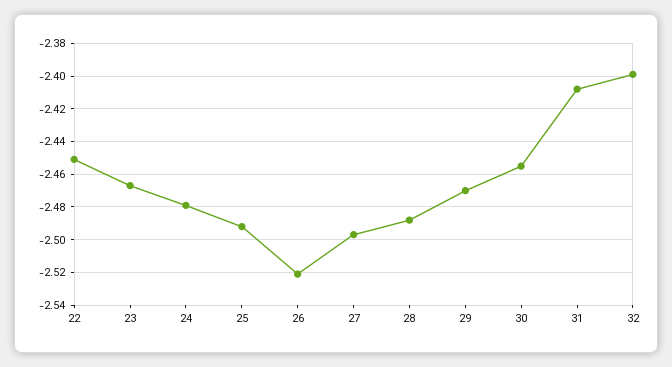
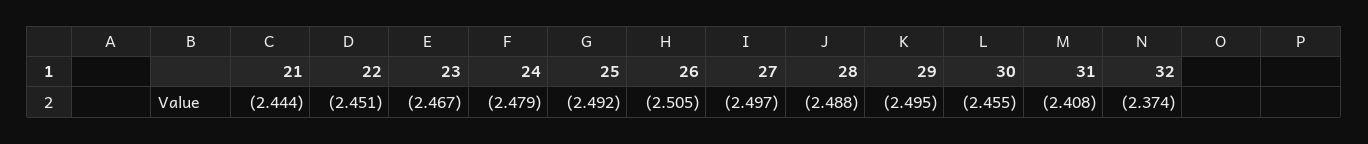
26: -2.52 -> -2.505
29: -2.47 -> -2.495
32: -2.4 -> -2.374
21: none -> -2.444

